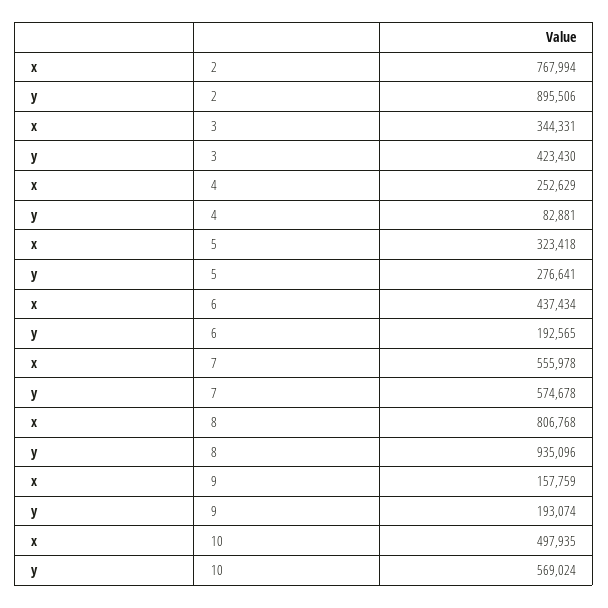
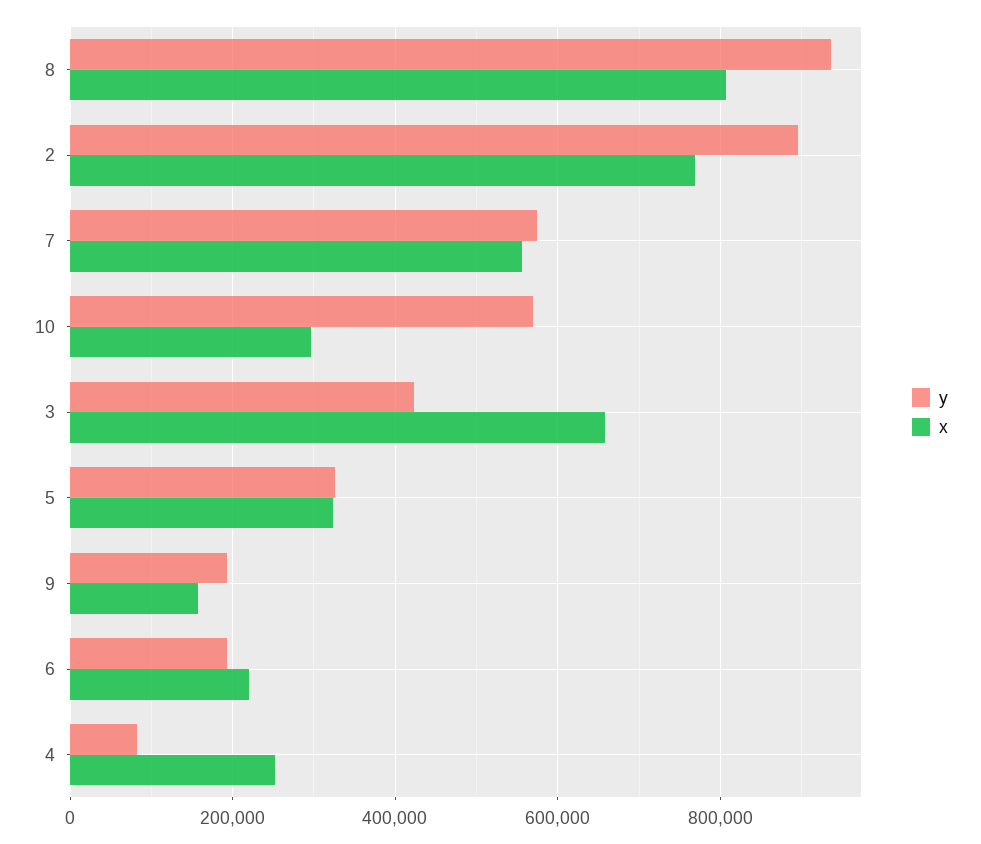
x, 3: 344331 -> 660000
y, 5: 276641 -> 320000
x, 6: 437434 -> 220000
x, 10: 497935 -> 300000

